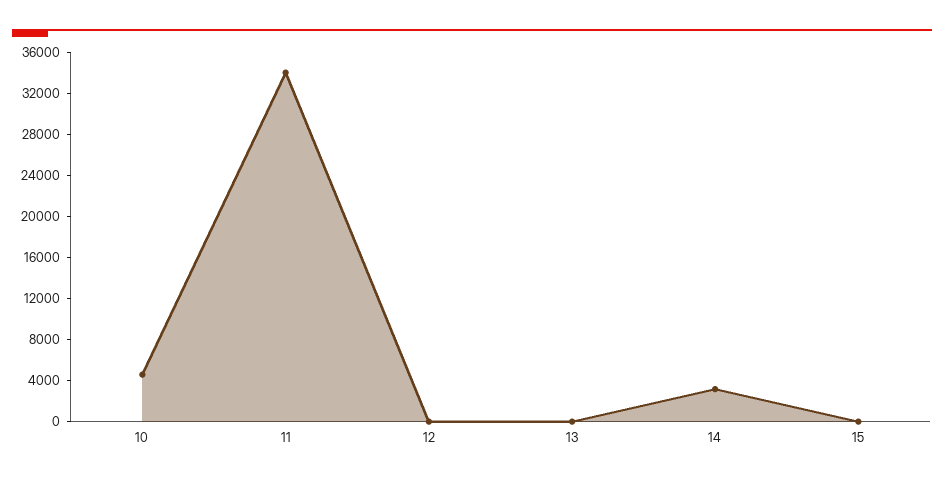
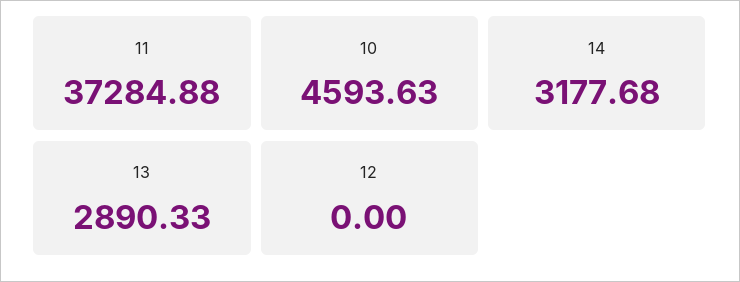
11: 34000 -> 37284.88
13: 0 -> 2890.33
15: 0 -> none

